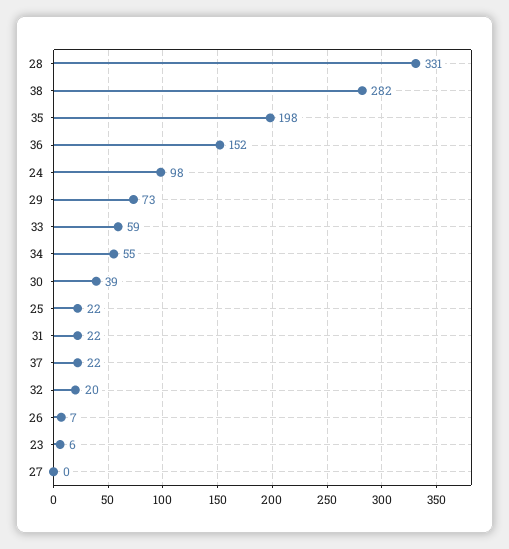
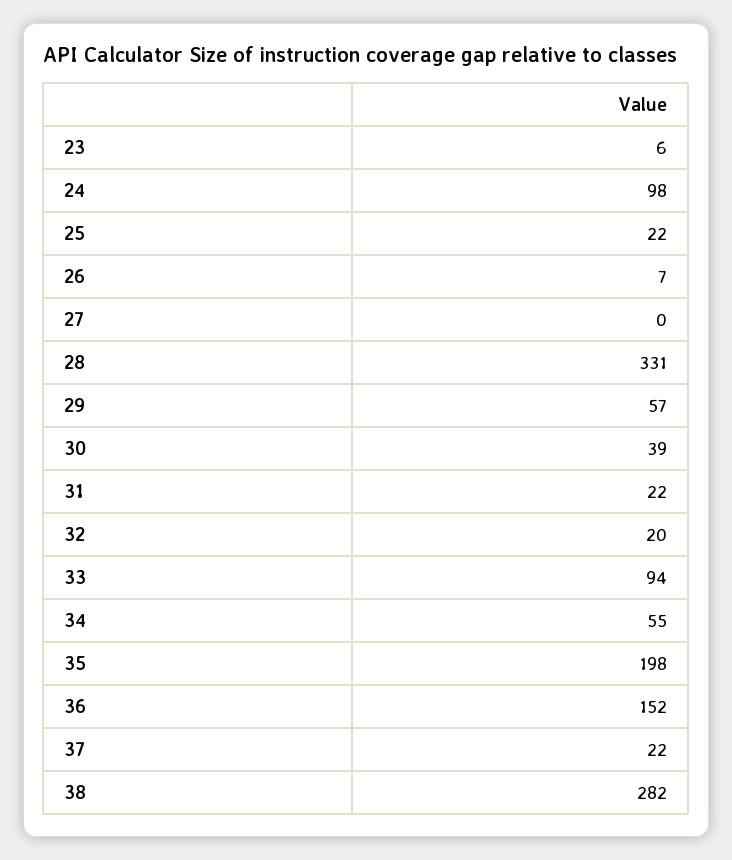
29: 73 -> 57
33: 59 -> 94

